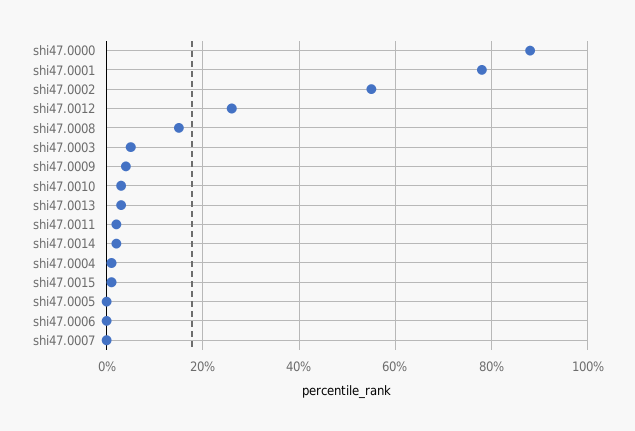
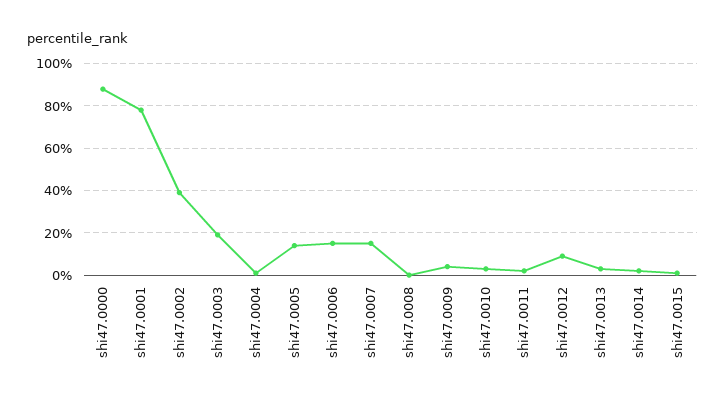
shi47.0002: 55 -> 40
shi47.0012: 25 -> 10
shi47.0008: 15 -> 0
shi47.0003: 5 -> 20
shi47.0005: 0 -> 15
shi47.0006: 0 -> 15
shi47.0007: 0 -> 15

